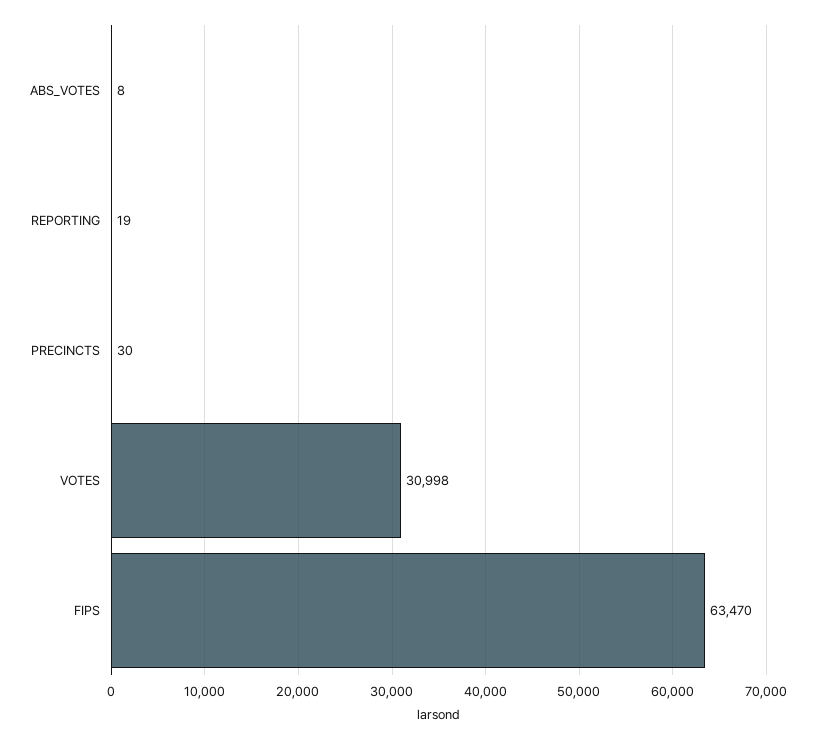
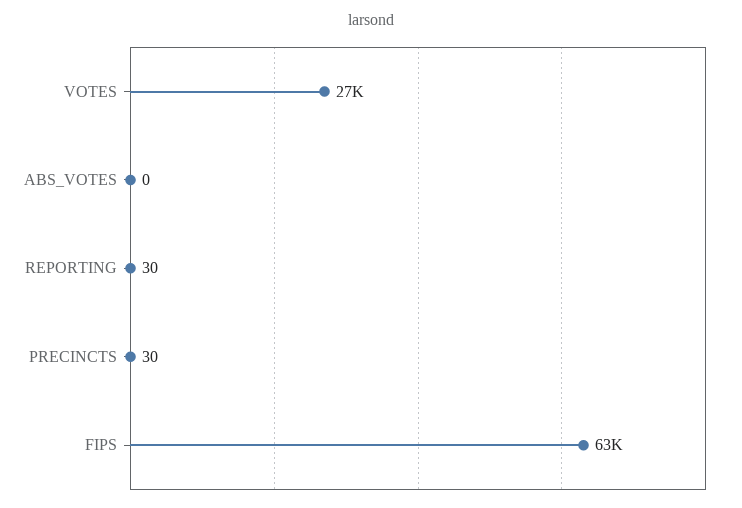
ABS_VOTES: 8 -> 0
REPORTING: 19 -> 30
VOTES: 30998 -> 27000

